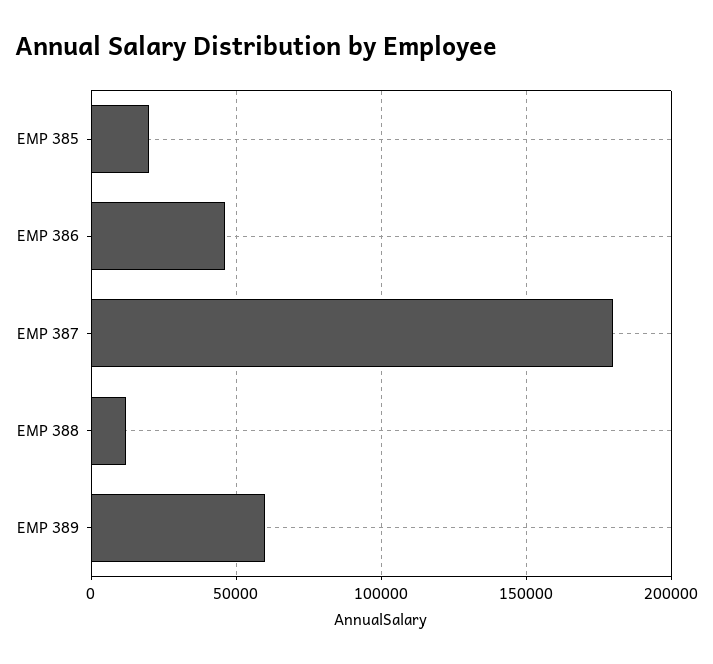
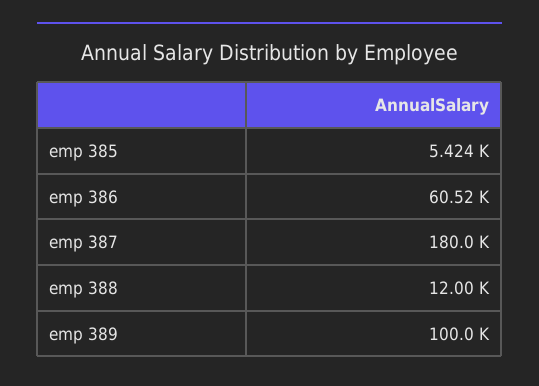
EMP 385: 20000 -> 5424
EMP 386: 45000 -> 60520
EMP 389: 60000 -> 100000

